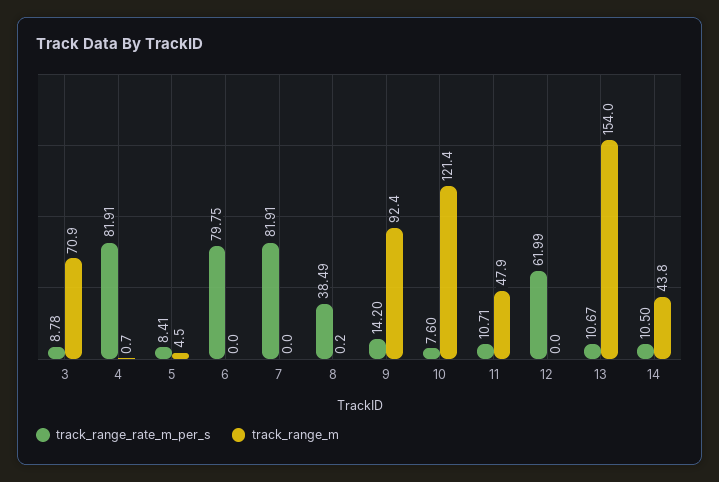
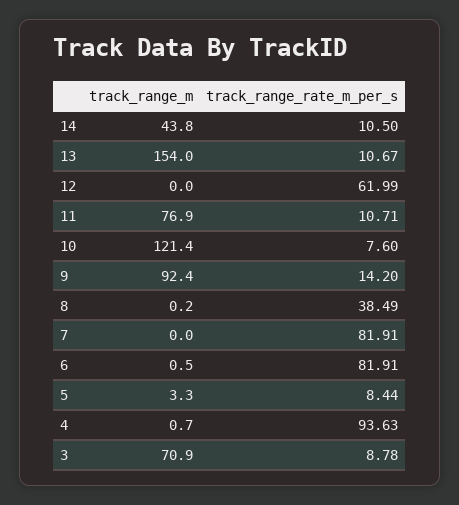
track_range_rate_m_per_s, 4: 81.91 -> 93.63
track_range_rate_m_per_s, 5: 8.41 -> 8.44
track_range_m, 5: 4.5 -> 3.3
track_range_rate_m_per_s, 6: 79.75 -> 81.91
track_range_m, 6: 0 -> 0.5
track_range_m, 11: 47.9 -> 76.9

